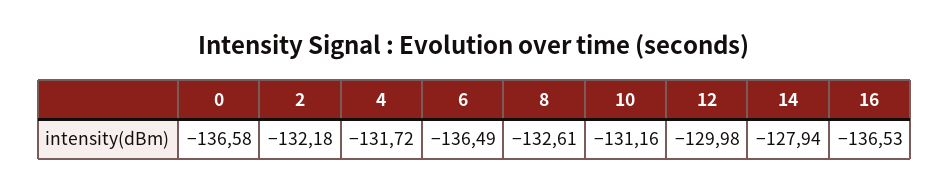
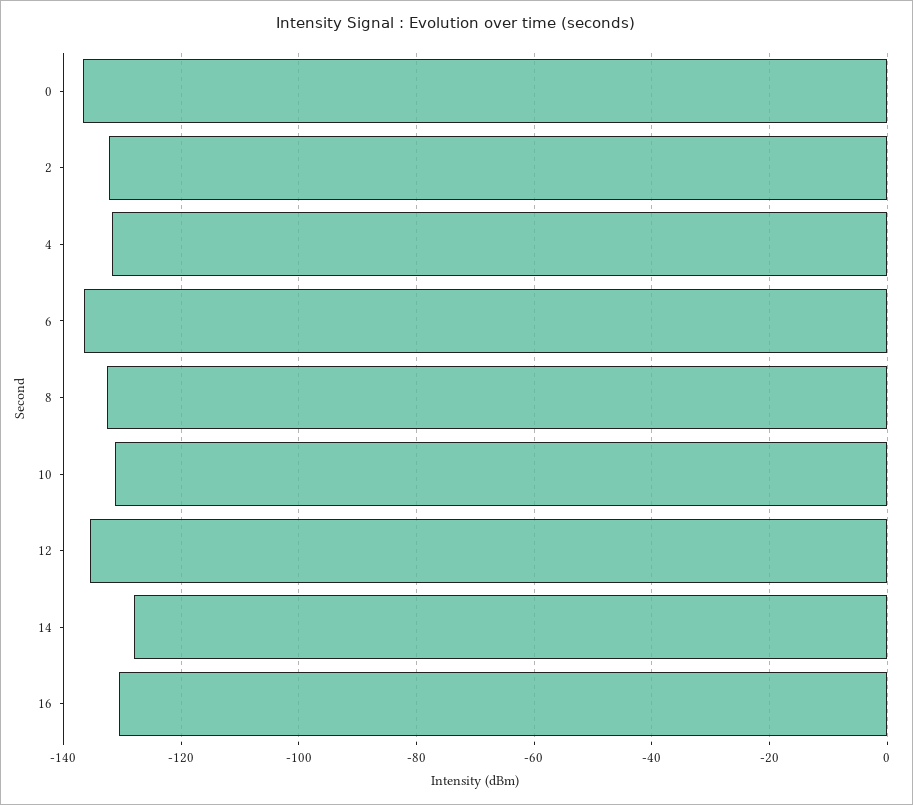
12: -129.98 -> -136
16: -136.53 -> -130

